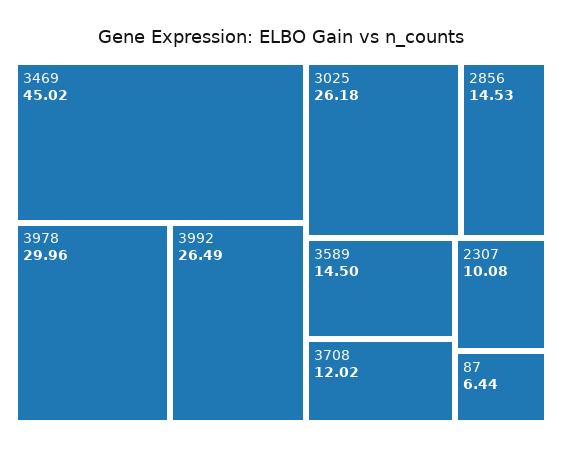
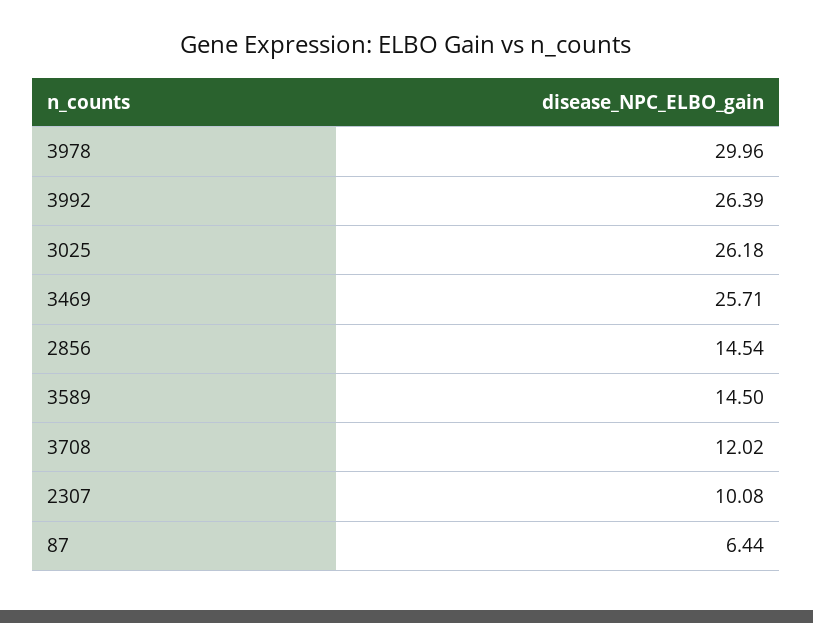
3469: 45.02 -> 25.71
3992: 26.49 -> 26.39
2856: 14.53 -> 14.54

